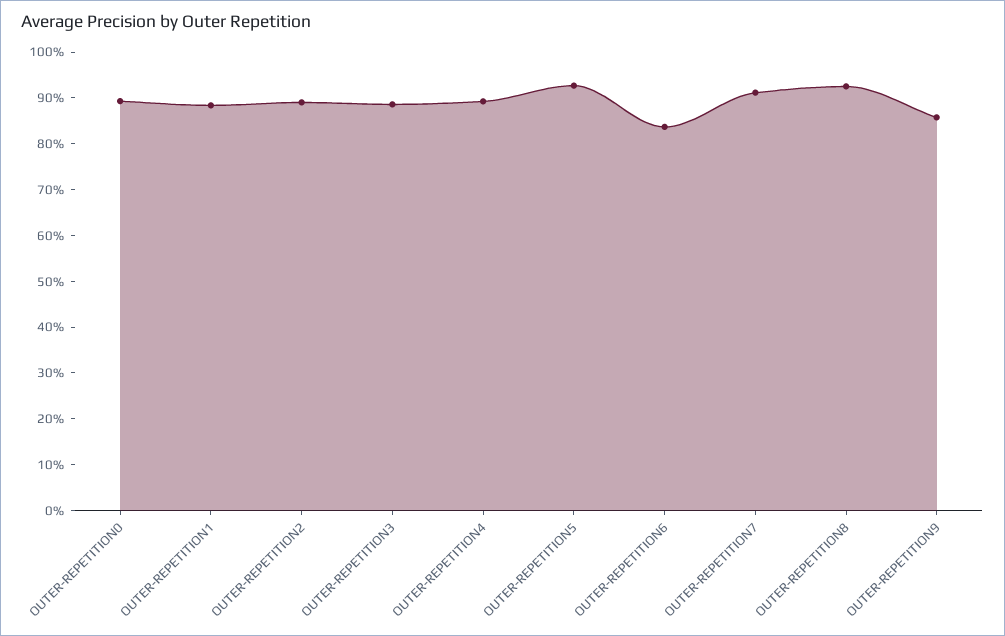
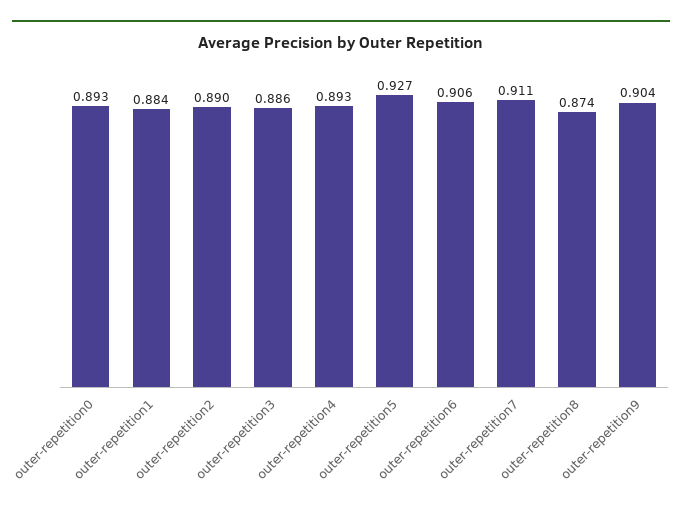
OUTER-REPETITION6: 0.84 -> 0.906
OUTER-REPETITION8: 0.92 -> 0.874
OUTER-REPETITION9: 0.86 -> 0.904

